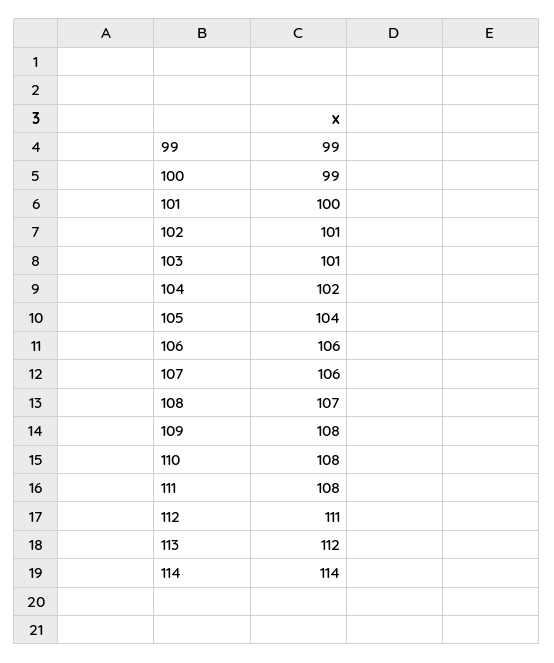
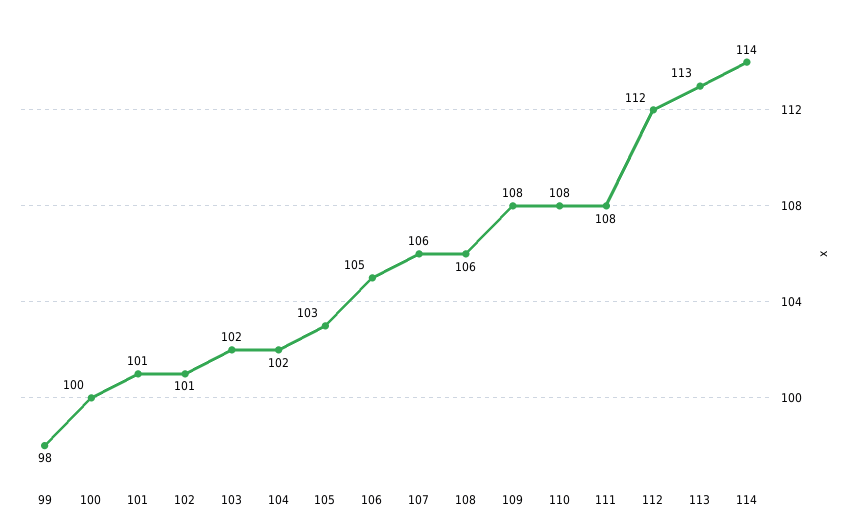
99: 99 -> 98
100: 99 -> 100
101: 100 -> 101
103: 101 -> 102
105: 104 -> 103
106: 106 -> 105
108: 107 -> 106
112: 111 -> 112
113: 112 -> 113

